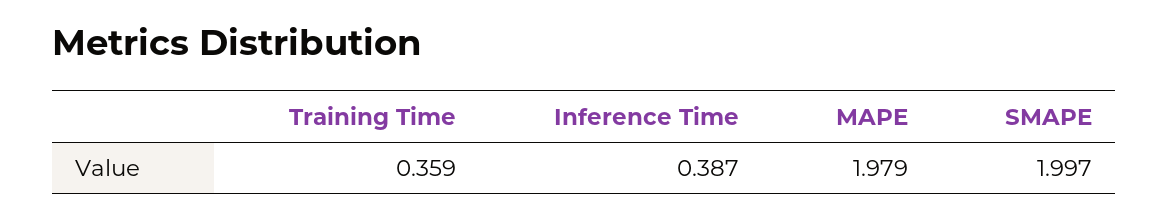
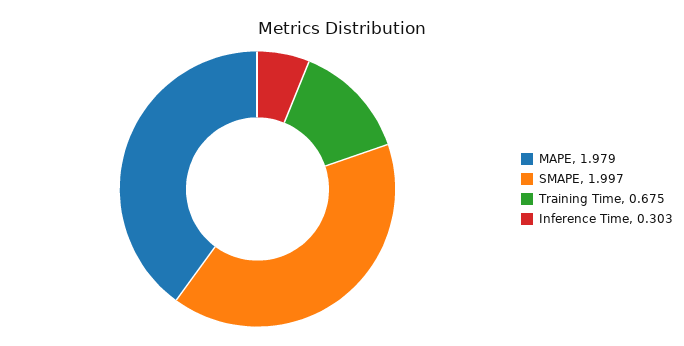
Training Time: 0.359 -> 0.675
Inference Time: 0.387 -> 0.303

